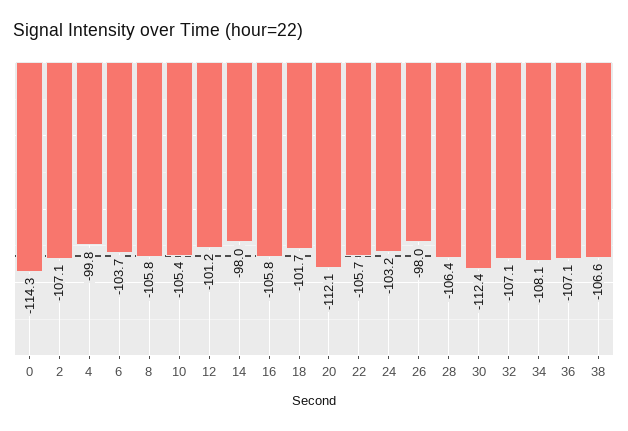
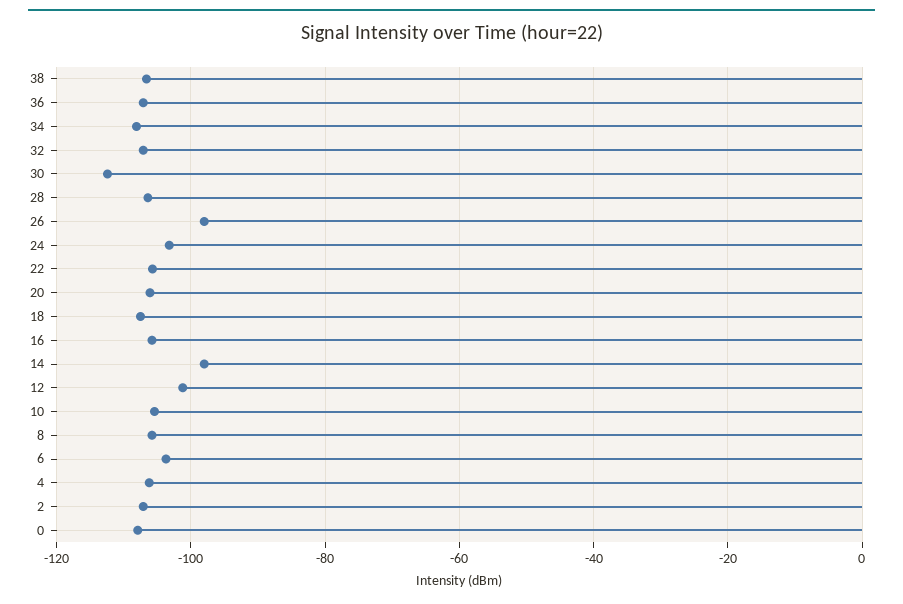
0: -114.3 -> -108
4: -99.8 -> -106
18: -101.7 -> -108
20: -112.1 -> -106

